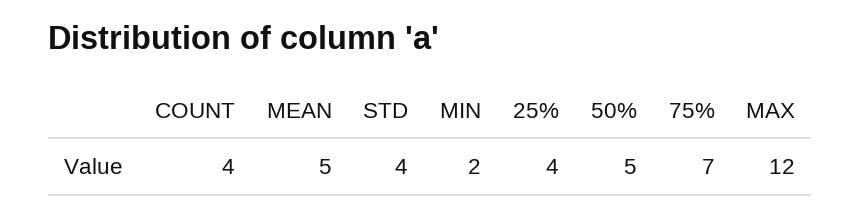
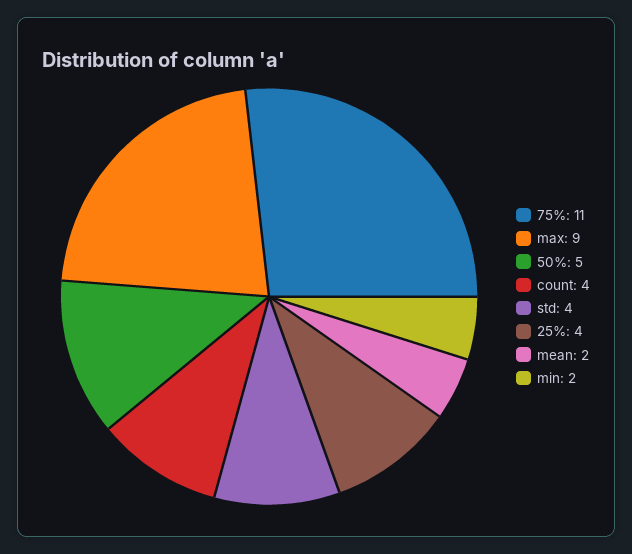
MEAN: 5 -> 2
75%: 7 -> 11
MAX: 12 -> 9

